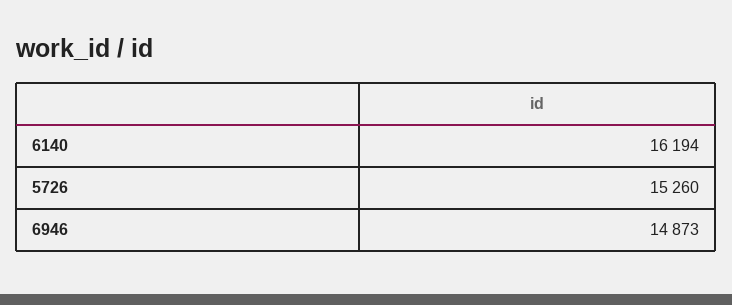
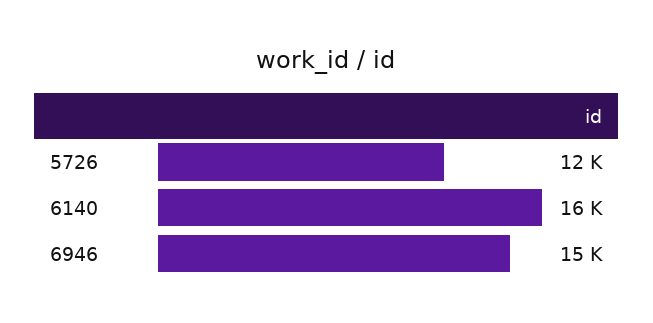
5726: 15260 -> 12000

